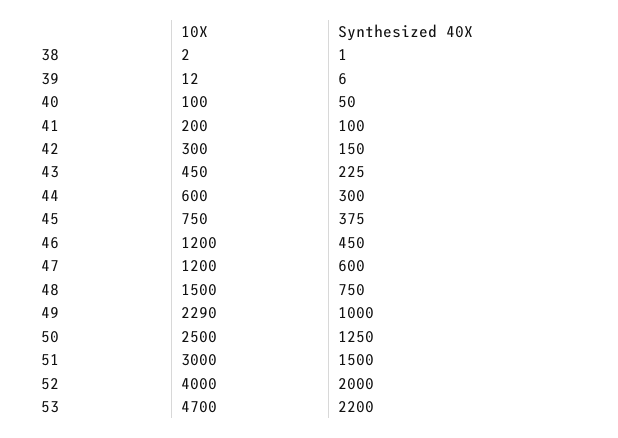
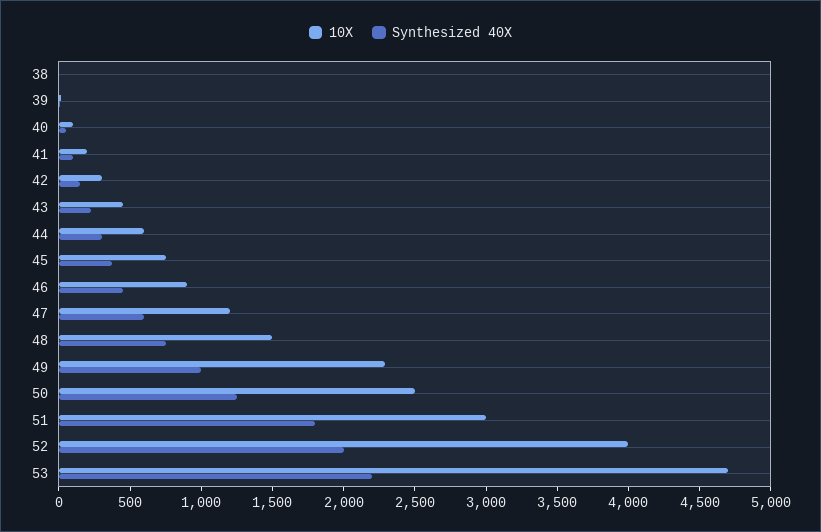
10X, 46: 1200 -> 900
Synthesized 40X, 51: 1500 -> 1800

